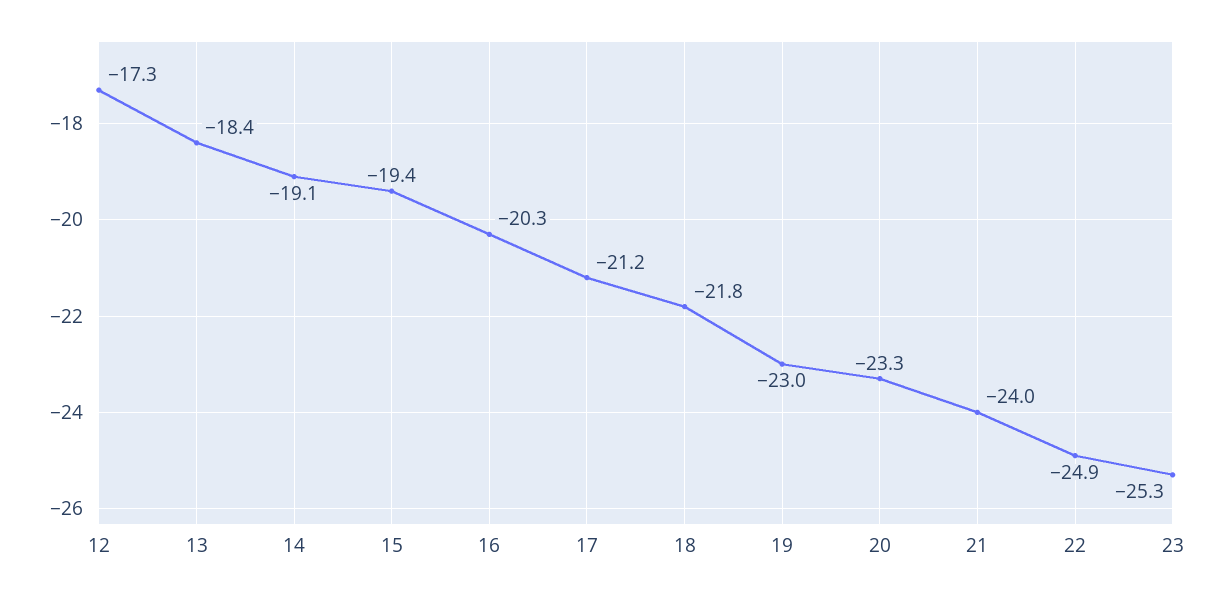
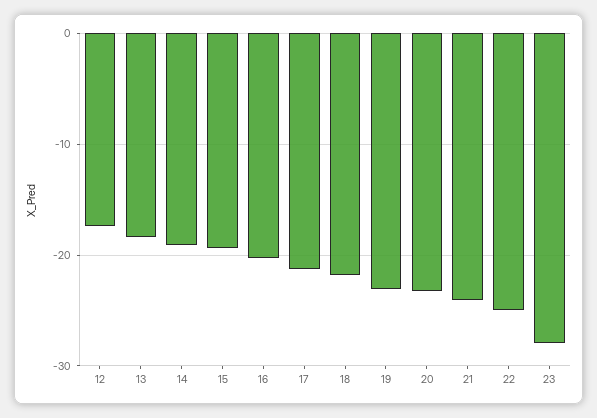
23: -25.3 -> -28

